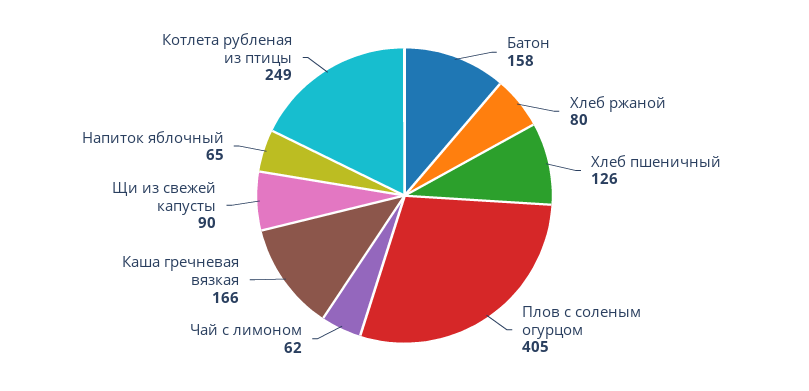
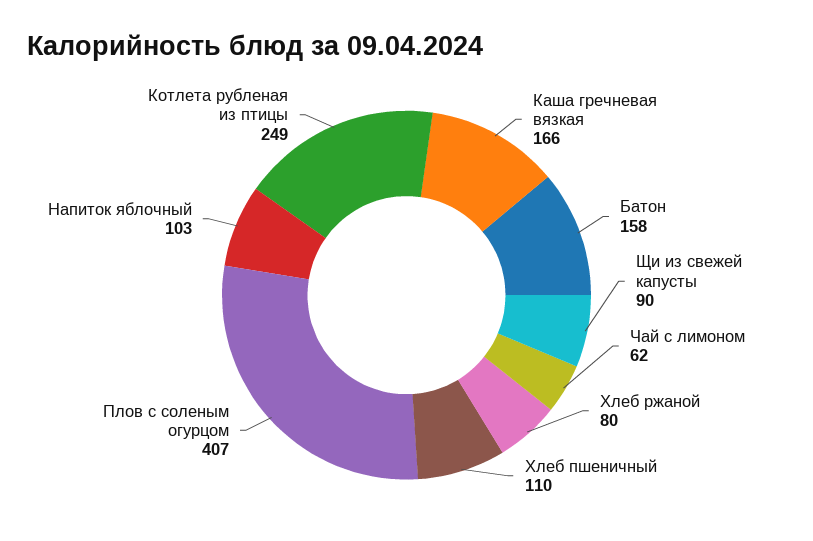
Хлеб пшеничный: 126 -> 110
Плов с соленым огурцом: 405 -> 407
Напиток яблочный: 65 -> 103

